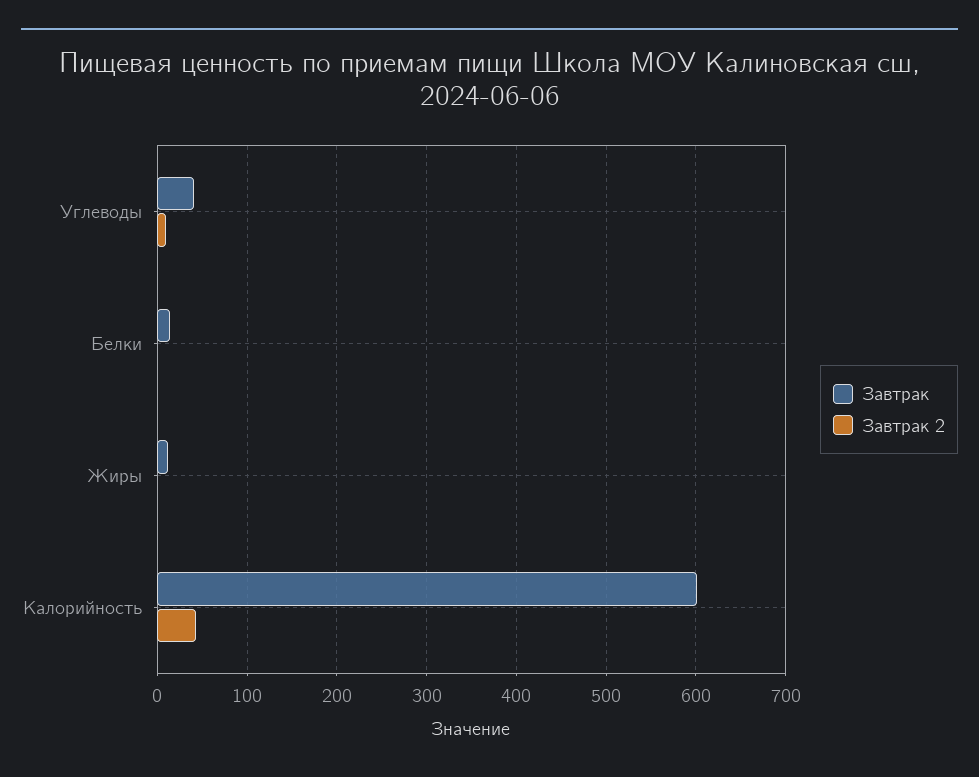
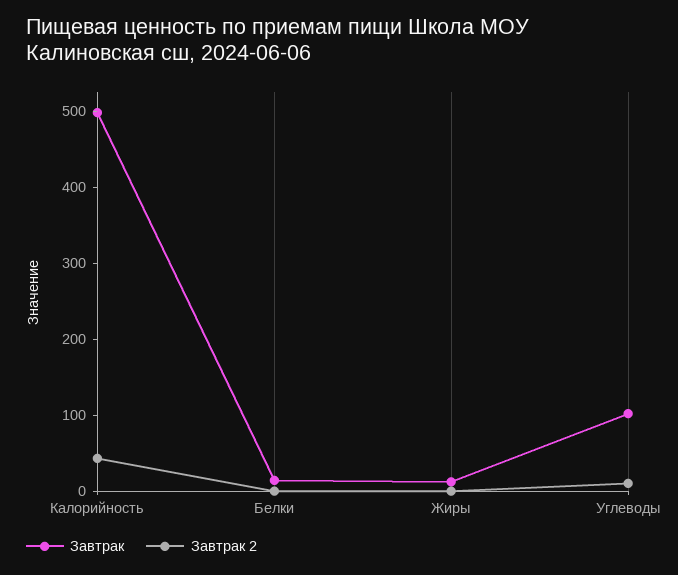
Завтрак, Углеводы: 40 -> 100
Завтрак, Калорийность: 600 -> 500

